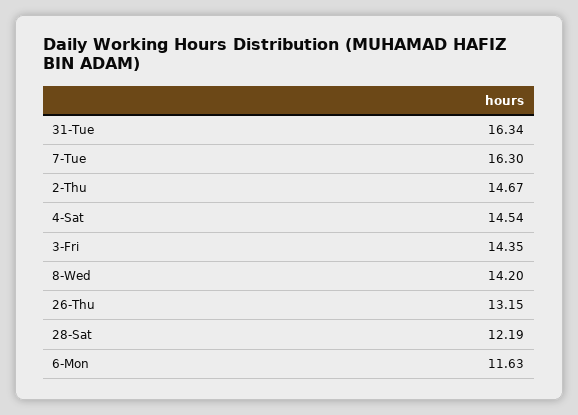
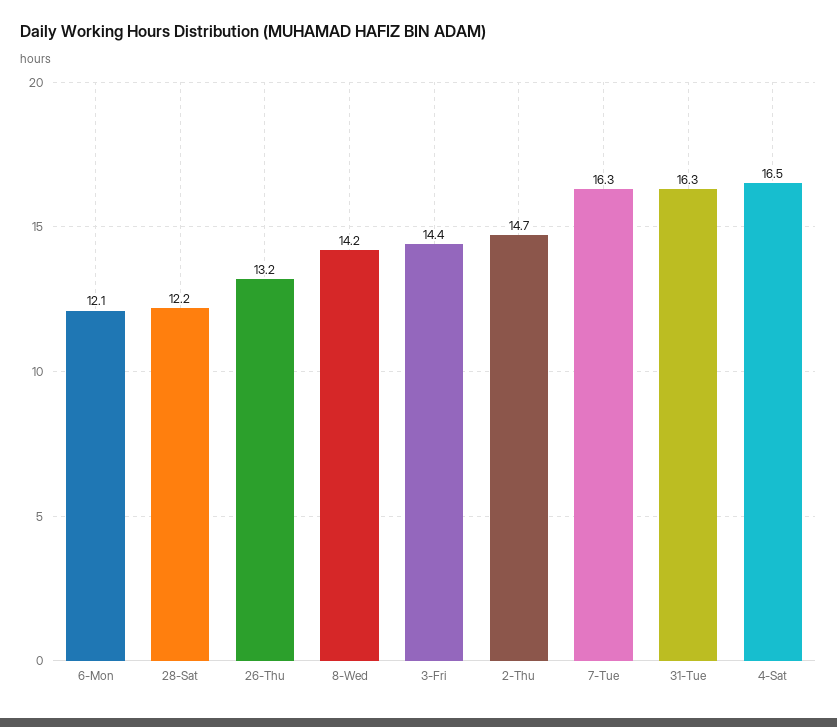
4-Sat: 14.54 -> 16.5
6-Mon: 11.63 -> 12.1

